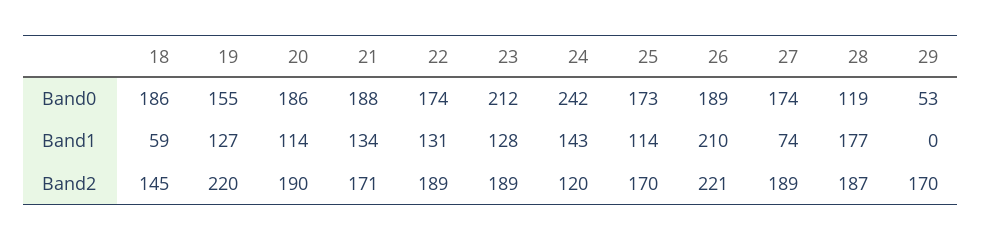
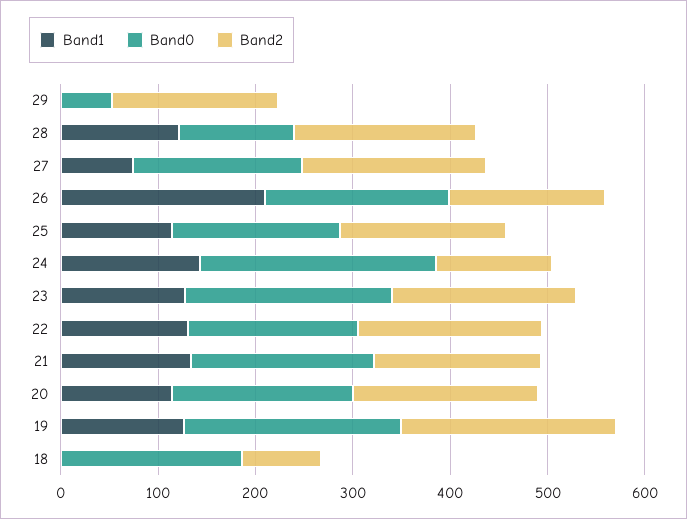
Band0, 19: 155 -> 220
Band1, 18: 59 -> 0
Band1, 28: 177 -> 120
Band2, 18: 145 -> 80
Band2, 26: 221 -> 160

